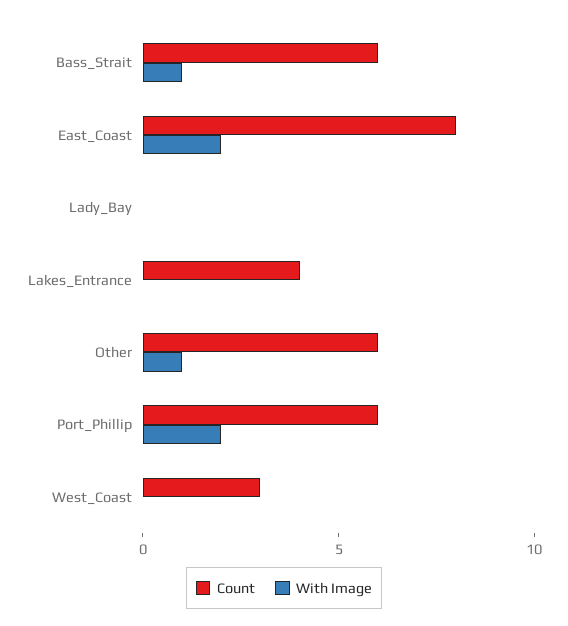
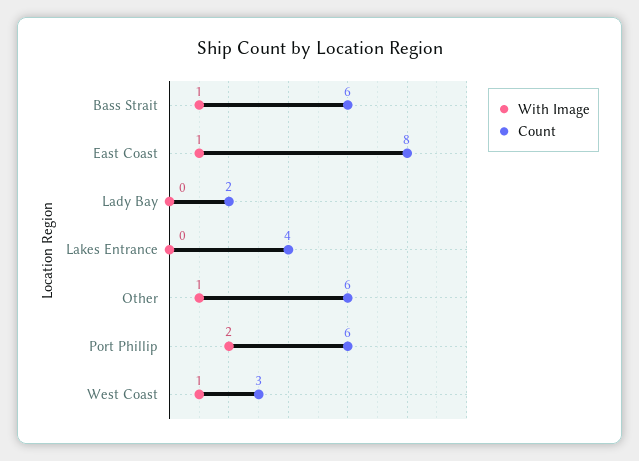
With Image, East_Coast: 2 -> 1
Count, Lady_Bay: 0 -> 2
With Image, West_Coast: 0 -> 1

